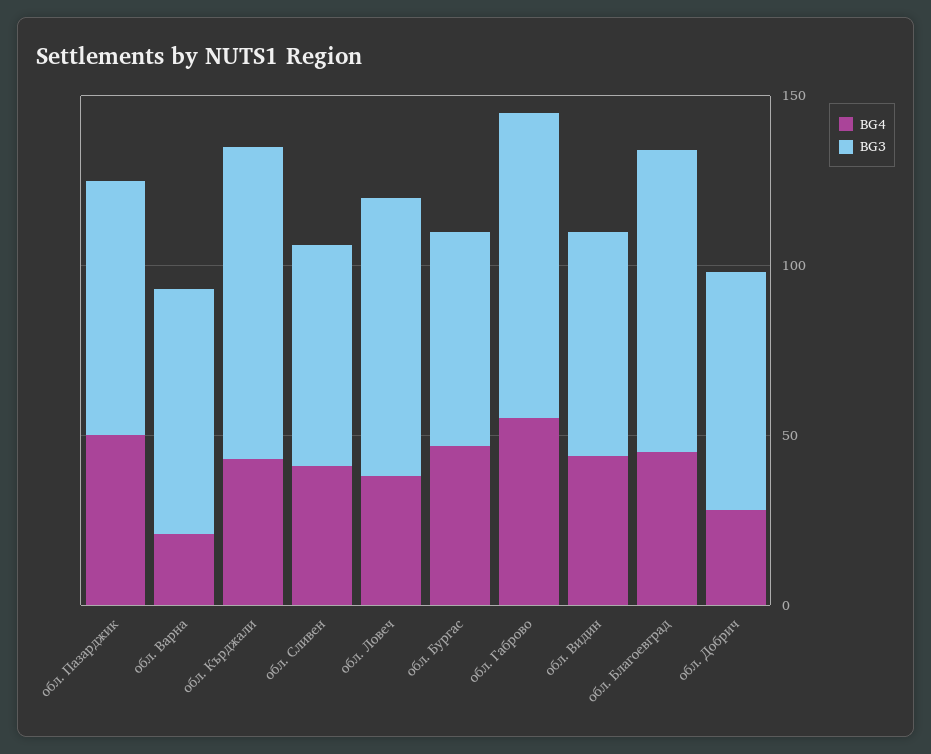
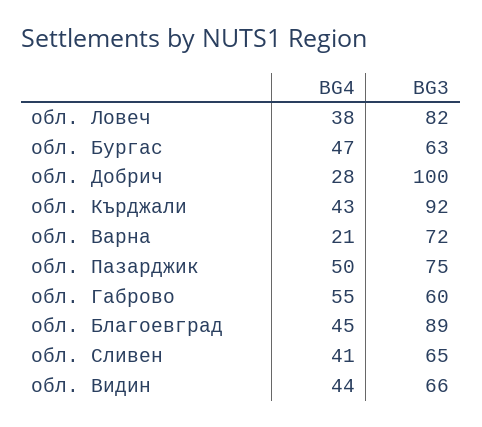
BG3, обл. Габрово: 90 -> 60
BG3, обл. Добрич: 70 -> 100

